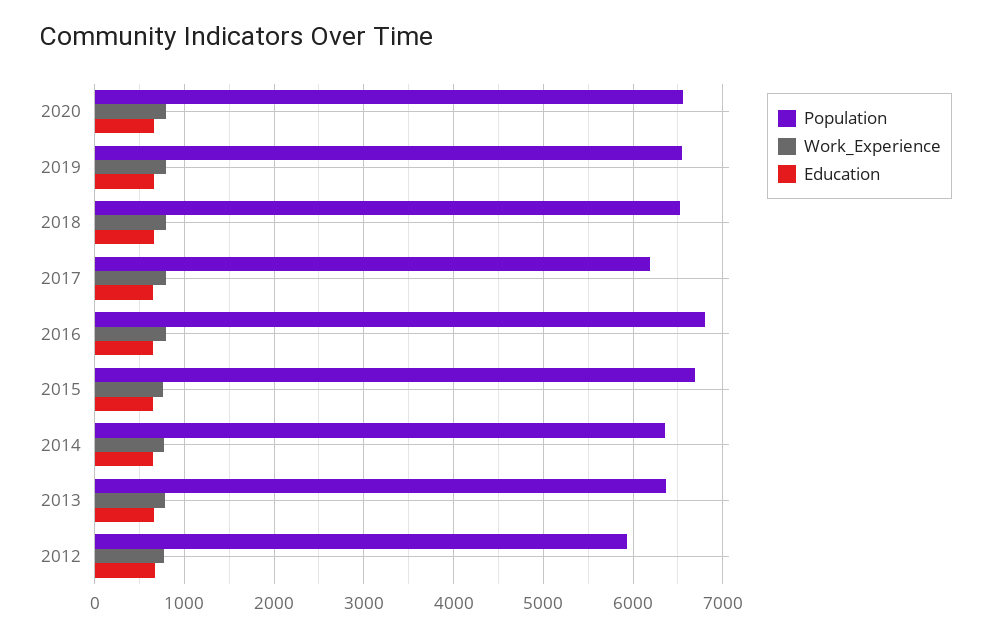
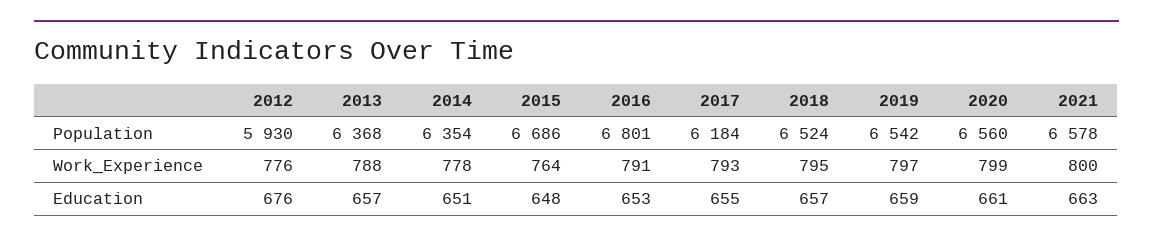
Population, 2021: none -> 6578
Work_Experience, 2021: none -> 800
Education, 2021: none -> 663

